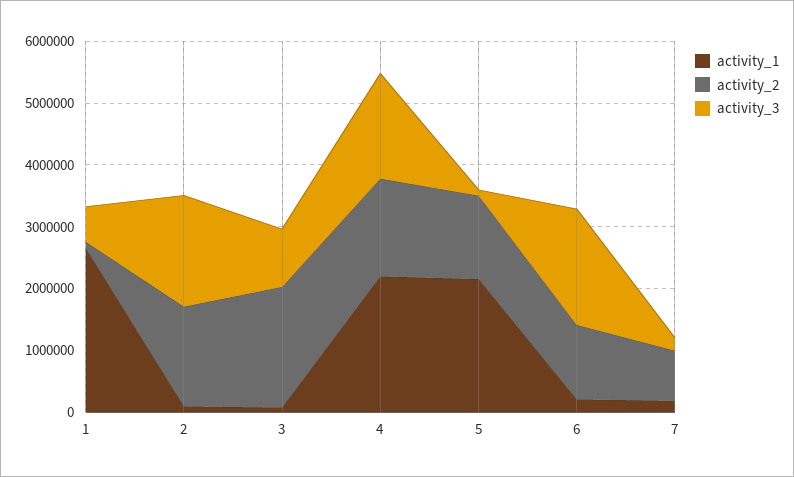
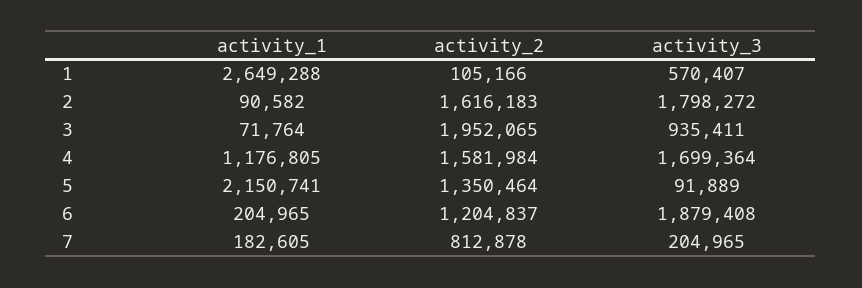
activity_1, 4: 2200000 -> 1176805

